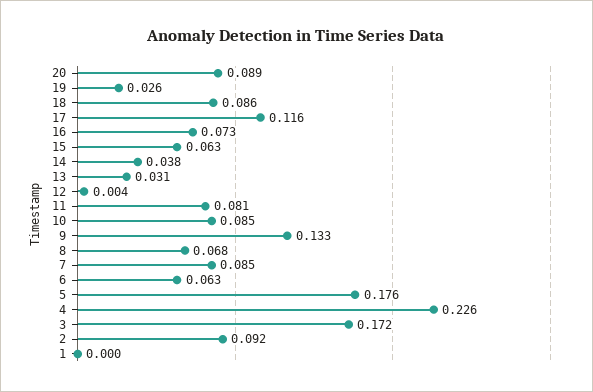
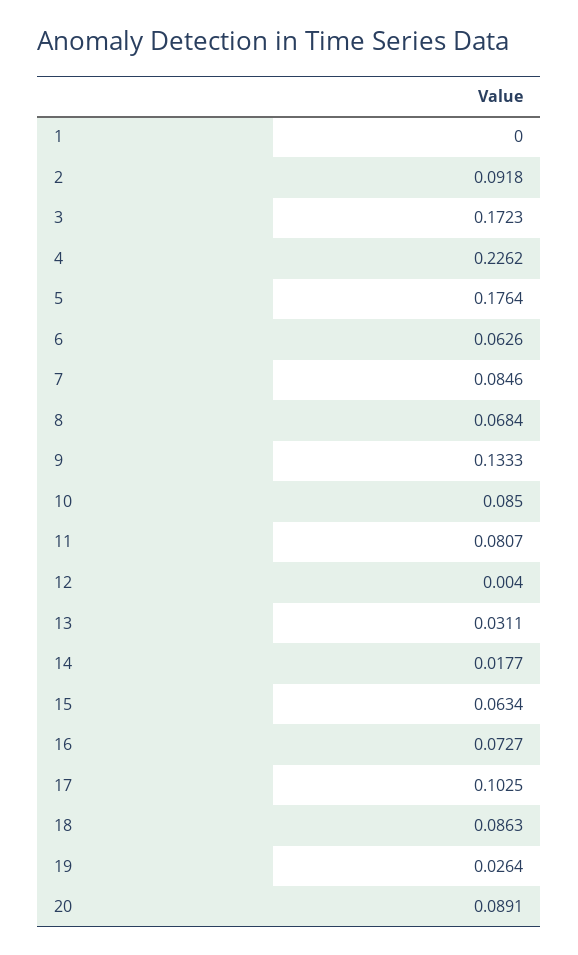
17: 0.116 -> 0.1025
14: 0.038 -> 0.0177

